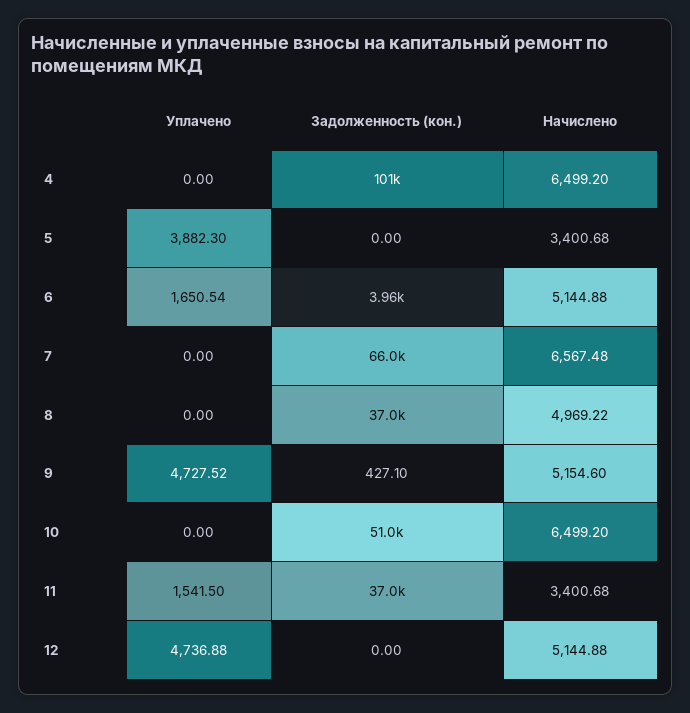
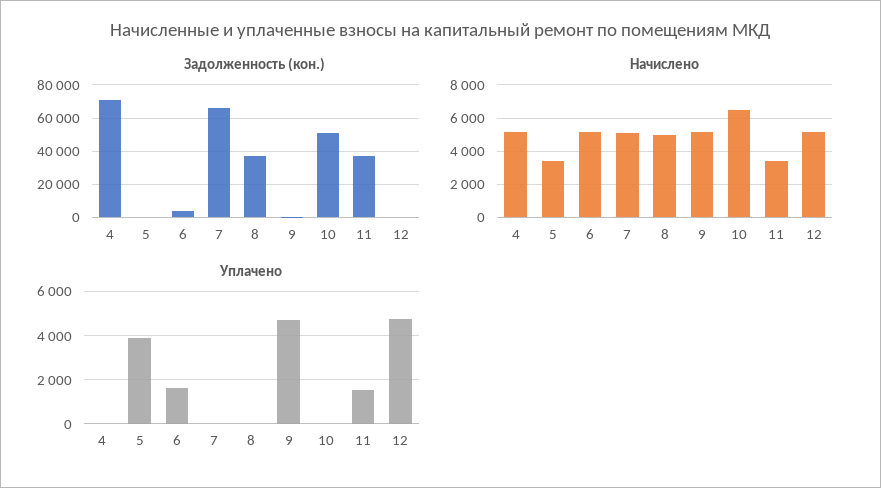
Задолженность (кон.), 4: 101000 -> 70000
Начислено, 4: 6499.2 -> 5000
Начислено, 7: 6567.48 -> 5000

